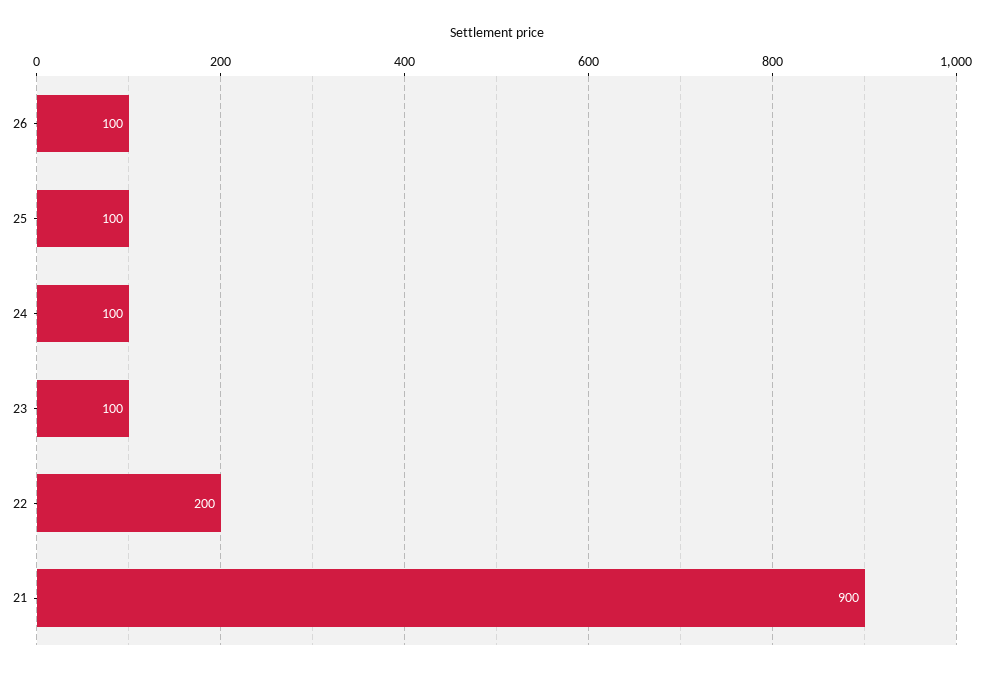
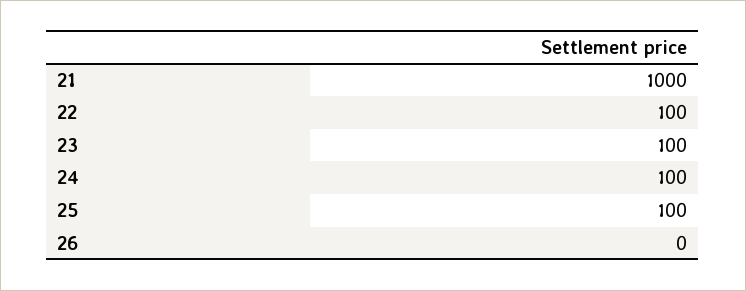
26: 100 -> 0
22: 200 -> 100
21: 900 -> 1000

